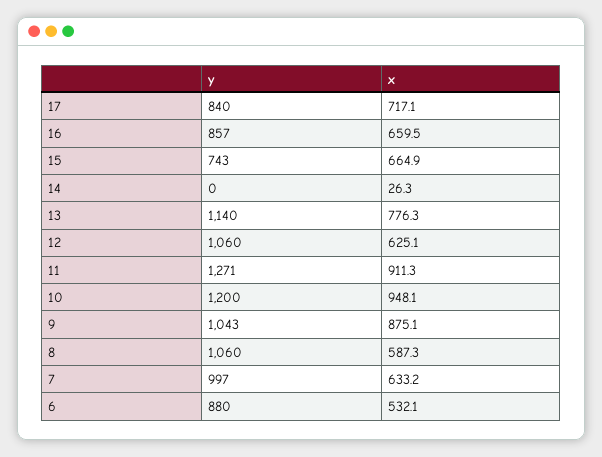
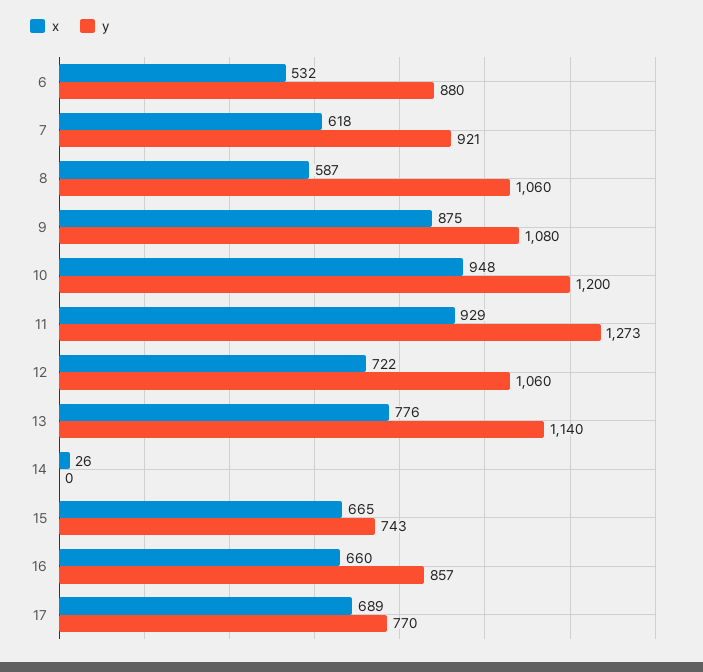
y, 17: 840 -> 770
x, 17: 717.1 -> 689
x, 12: 625.1 -> 722
y, 11: 1271 -> 1273
x, 11: 911.3 -> 929
y, 9: 1043 -> 1080
y, 7: 997 -> 921
x, 7: 633.2 -> 618

